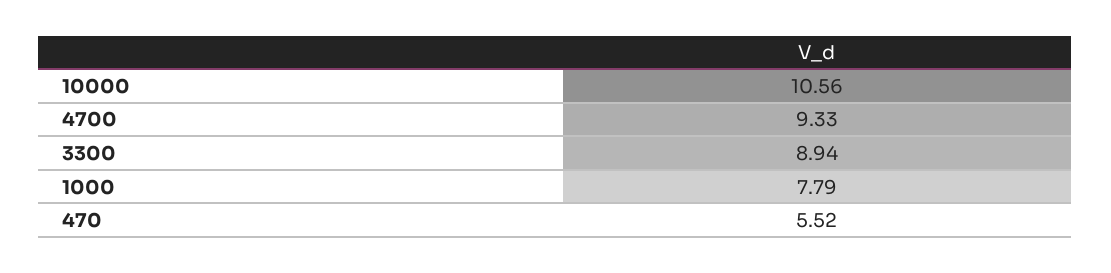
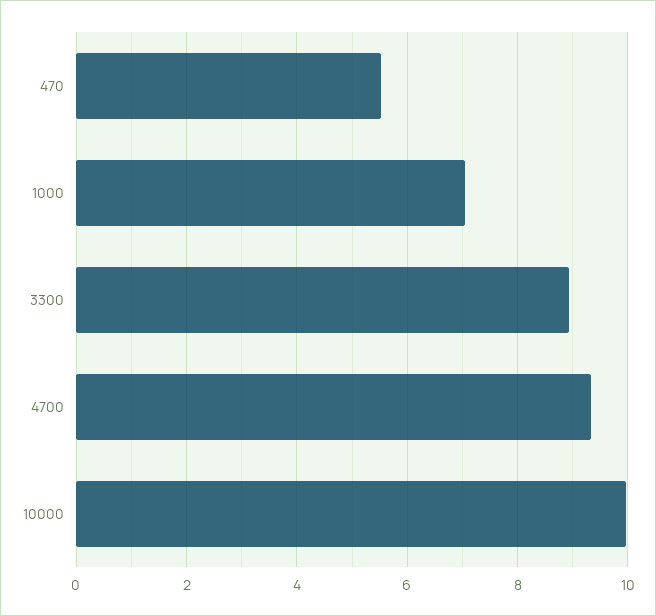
10000: 10.56 -> 10
1000: 7.79 -> 7

